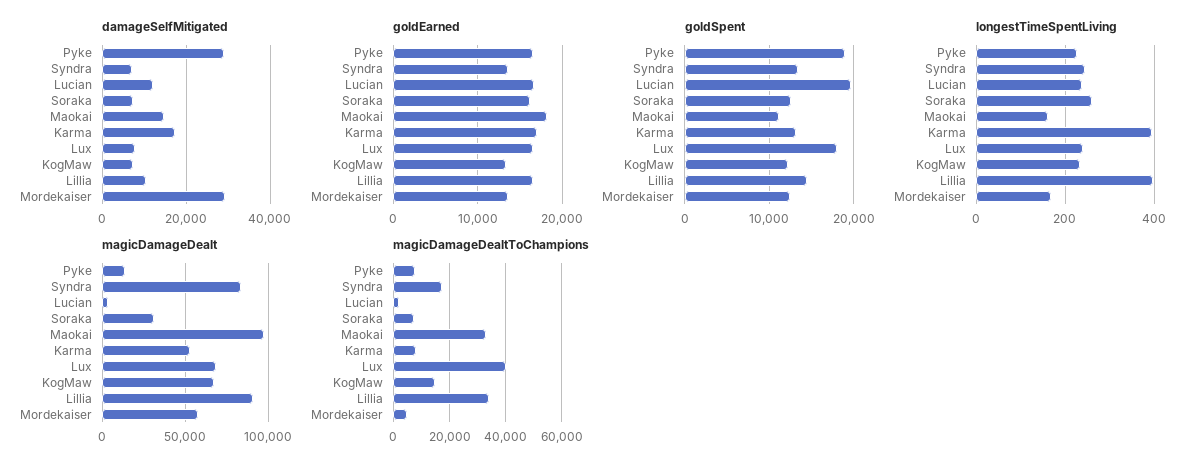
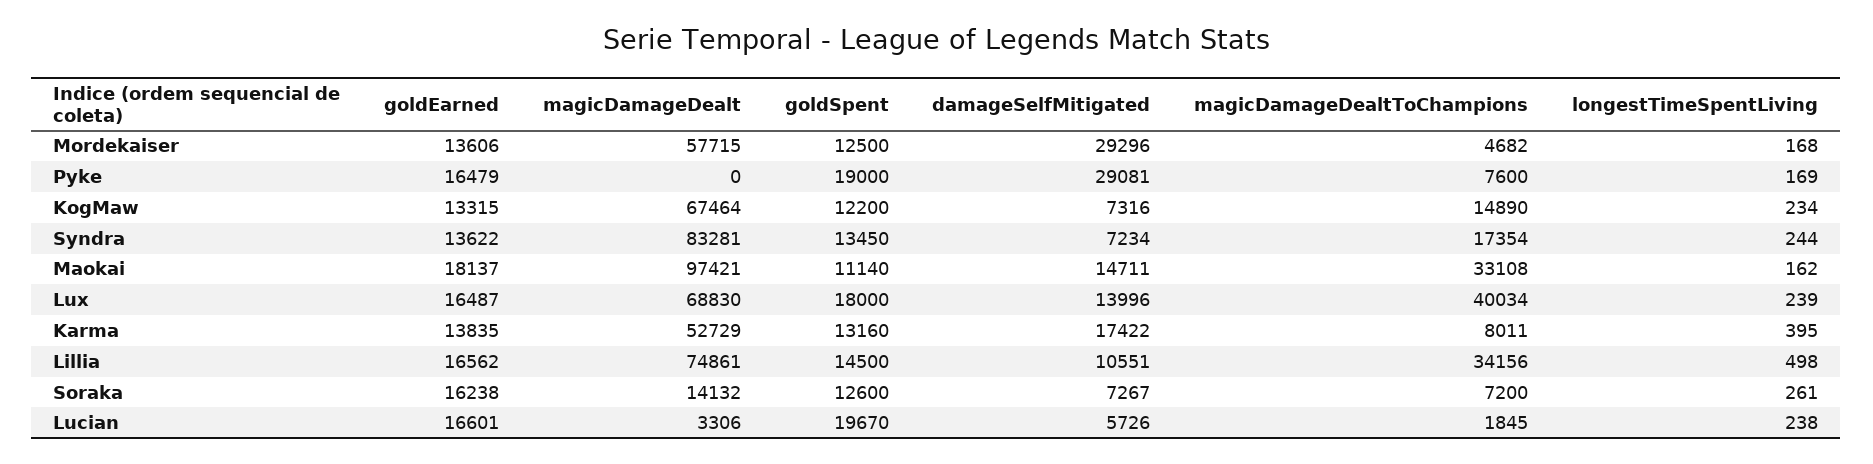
damageSelfMitigated, Lucian: 12000 -> 5726
damageSelfMitigated, Lux: 8000 -> 13996
goldEarned, Karma: 17000 -> 13835
longestTimeSpentLiving, Pyke: 220 -> 169
longestTimeSpentLiving, Lillia: 400 -> 498
magicDamageDealt, Pyke: 15000 -> 0
magicDamageDealt, Soraka: 30000 -> 14132
magicDamageDealt, Lillia: 90000 -> 74861

